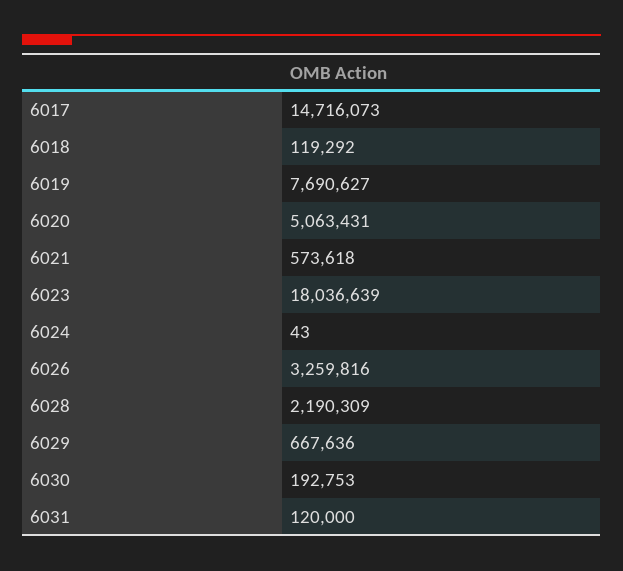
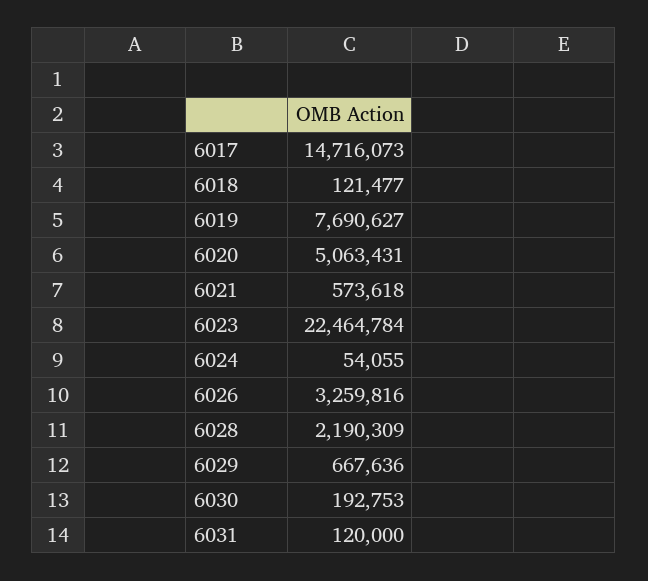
6018: 119292 -> 121477
6023: 18036639 -> 22464784
6024: 43 -> 54055

